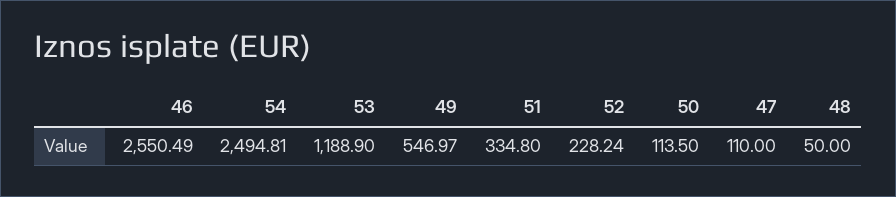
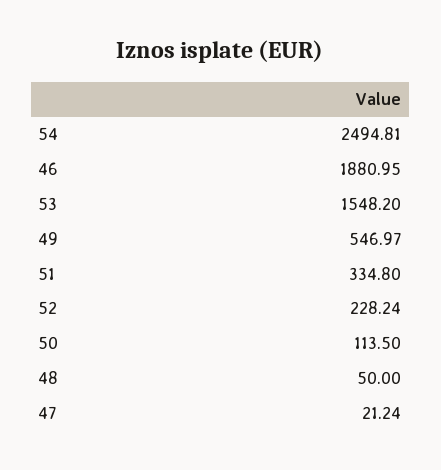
46: 2550.49 -> 1880.95
53: 1188.9 -> 1548.2
47: 110 -> 21.24

